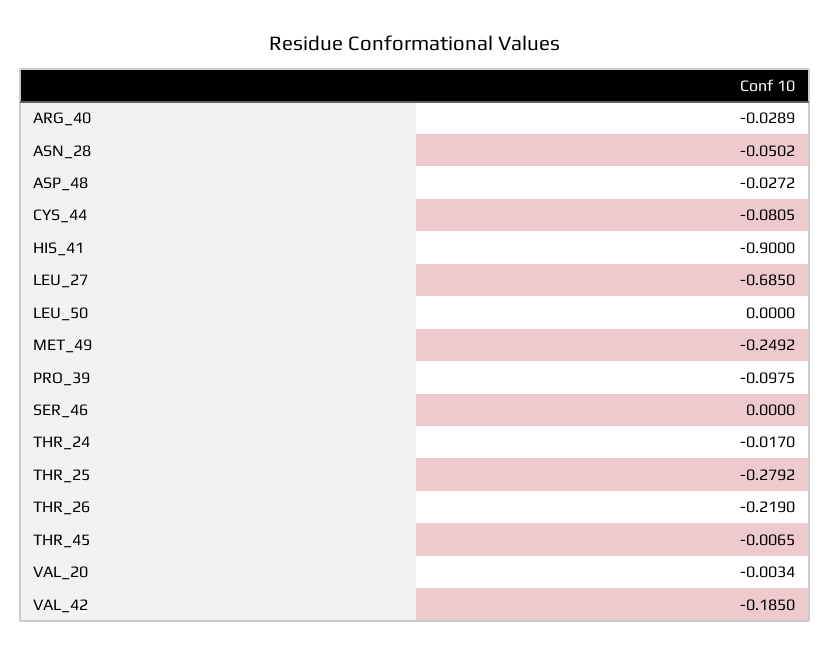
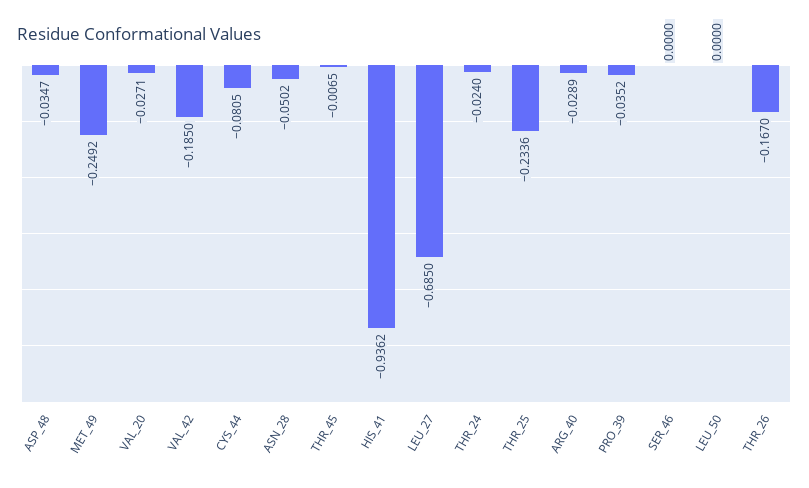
ASP_48: -0.0272 -> -0.0347
HIS_41: -0.9 -> -0.9362
PRO_39: -0.0975 -> -0.0352
THR_24: -0.017 -> -0.024
THR_25: -0.2792 -> -0.2336
THR_26: -0.219 -> -0.167
VAL_20: -0.0034 -> -0.0271

